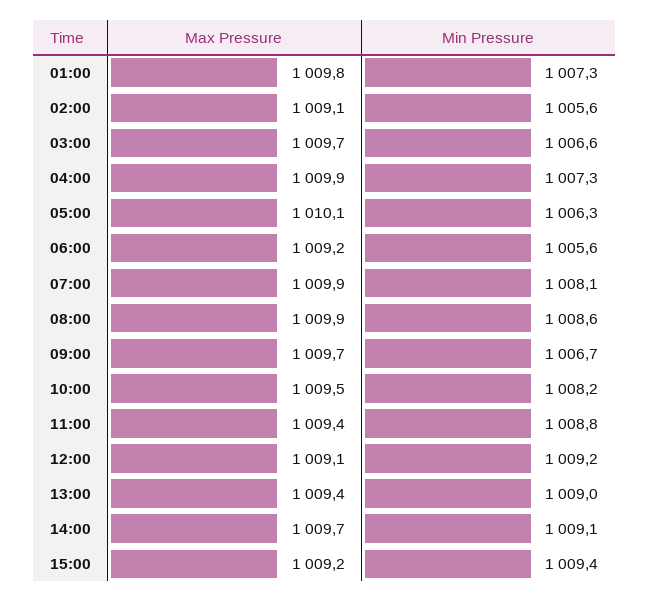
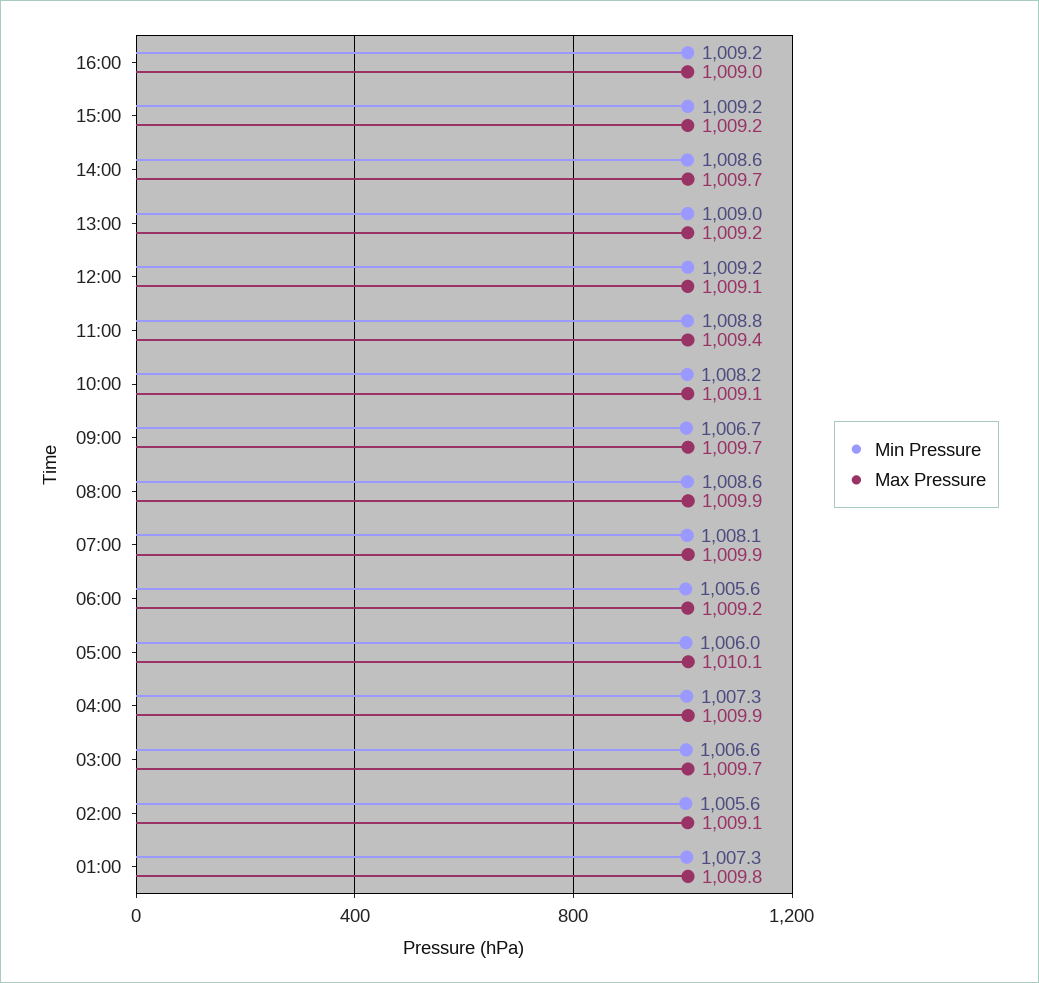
Min Pressure, 05:00: 1006.3 -> 1006
Max Pressure, 10:00: 1009.5 -> 1009.1
Max Pressure, 13:00: 1009.4 -> 1009.2
Min Pressure, 14:00: 1009.1 -> 1008.6
Min Pressure, 15:00: 1009.4 -> 1009.2
Min Pressure, 16:00: none -> 1009.2
Max Pressure, 16:00: none -> 1009

